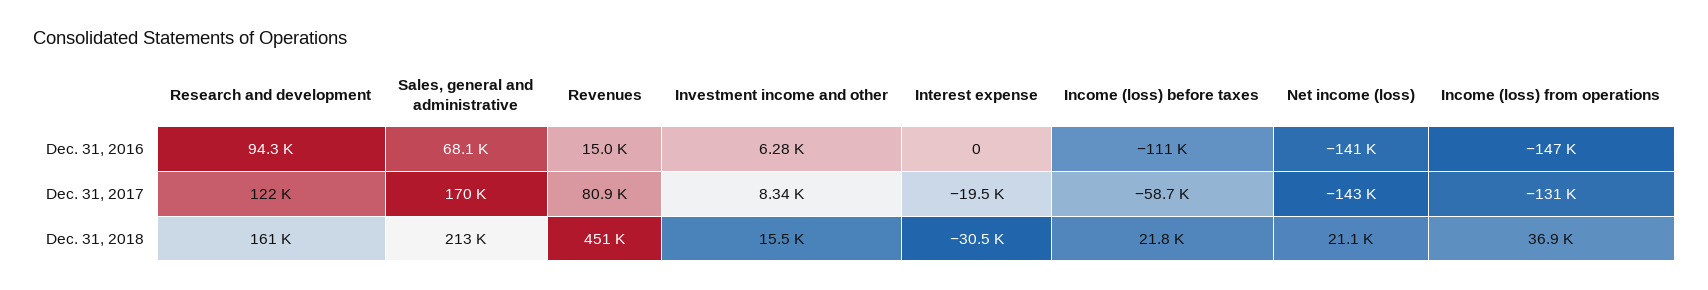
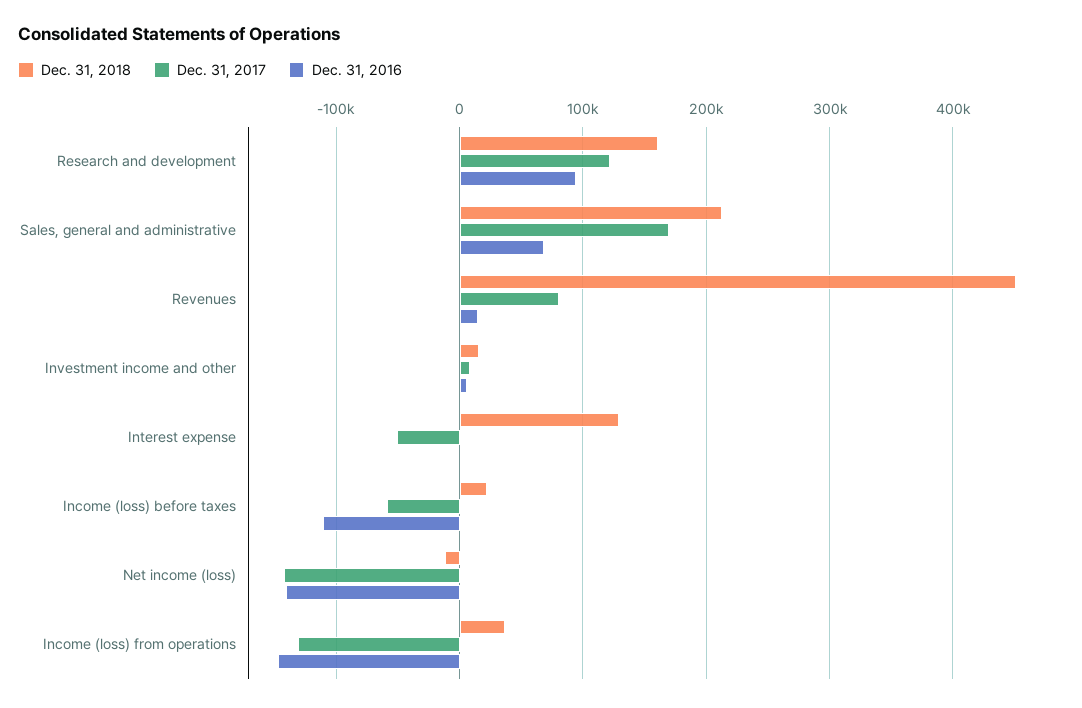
Dec. 31, 2017, Interest expense: -19500 -> -50000
Dec. 31, 2018, Interest expense: -30500 -> 130000
Dec. 31, 2018, Net income (loss): 21100 -> -10000

